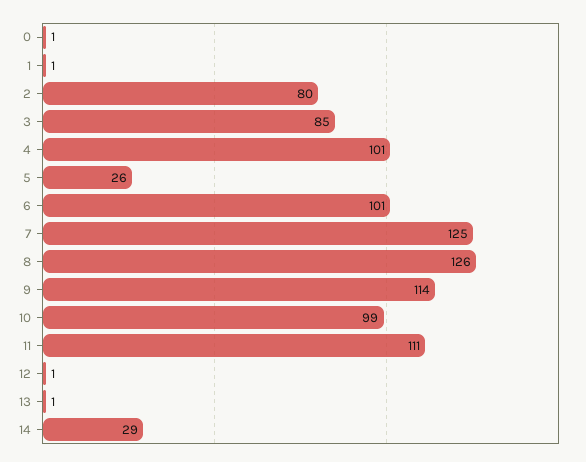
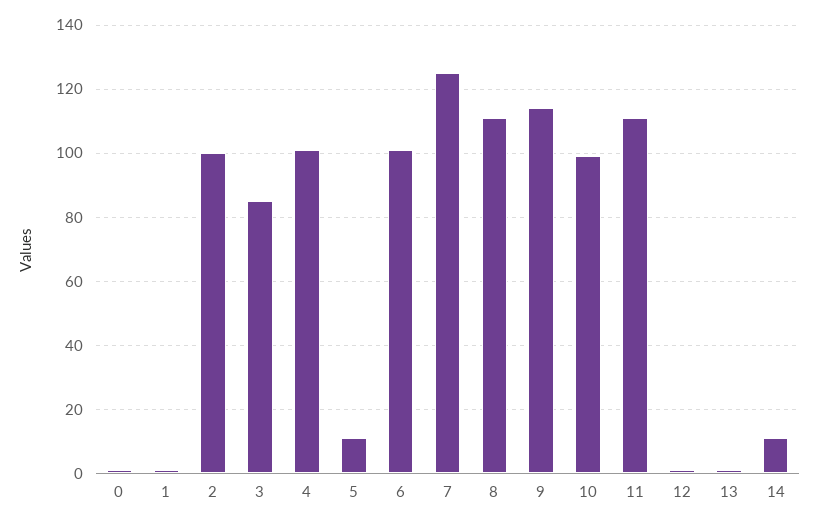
2: 80 -> 100
5: 26 -> 10
8: 126 -> 110
14: 29 -> 10

